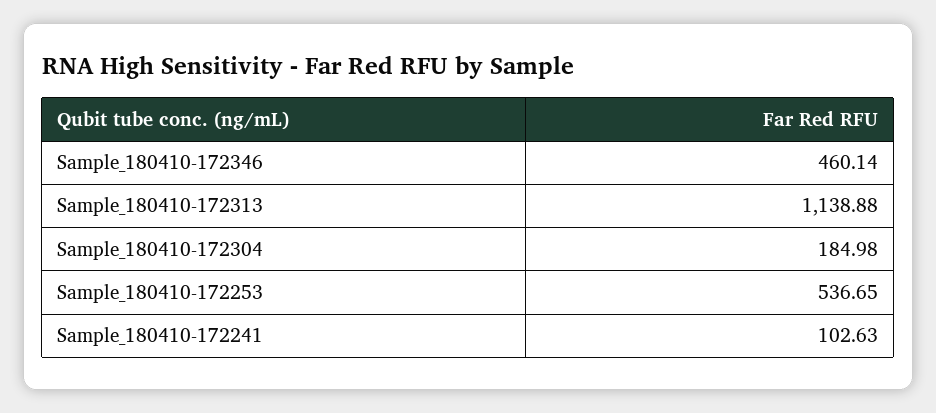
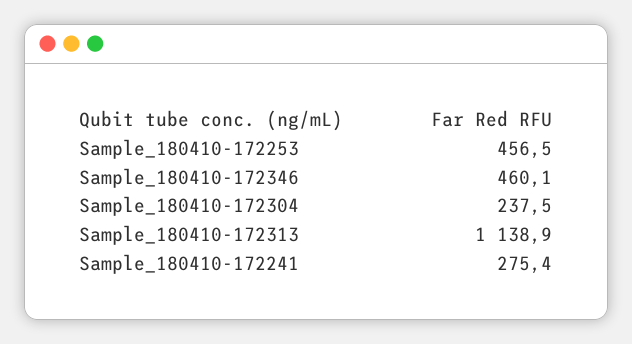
Sample_180410-172304: 184.98 -> 237.5
Sample_180410-172253: 536.65 -> 456.5
Sample_180410-172241: 102.63 -> 275.4

